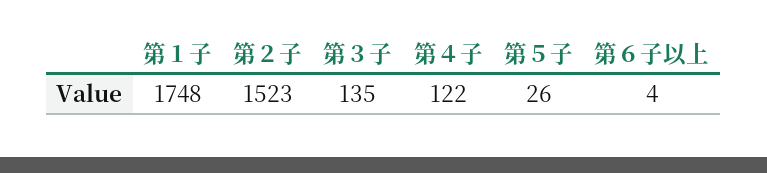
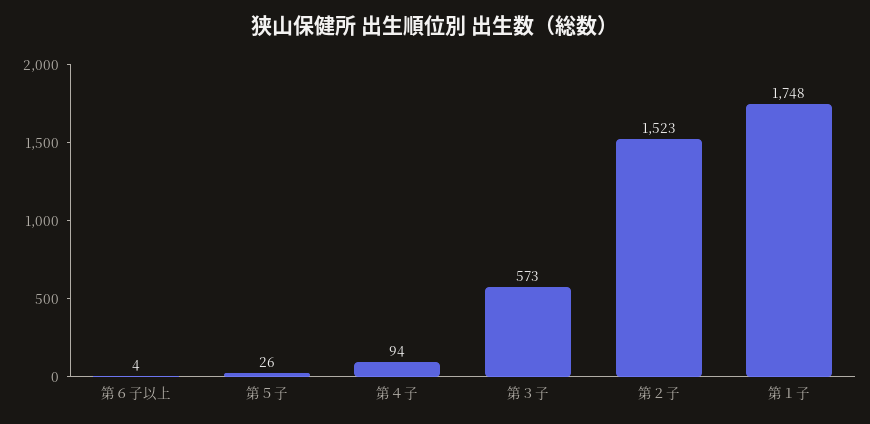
第３子: 135 -> 573
第４子: 122 -> 94

